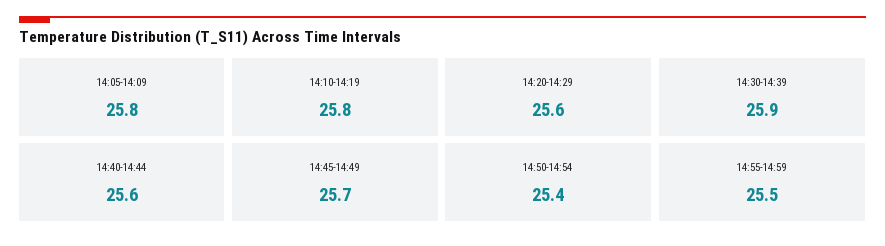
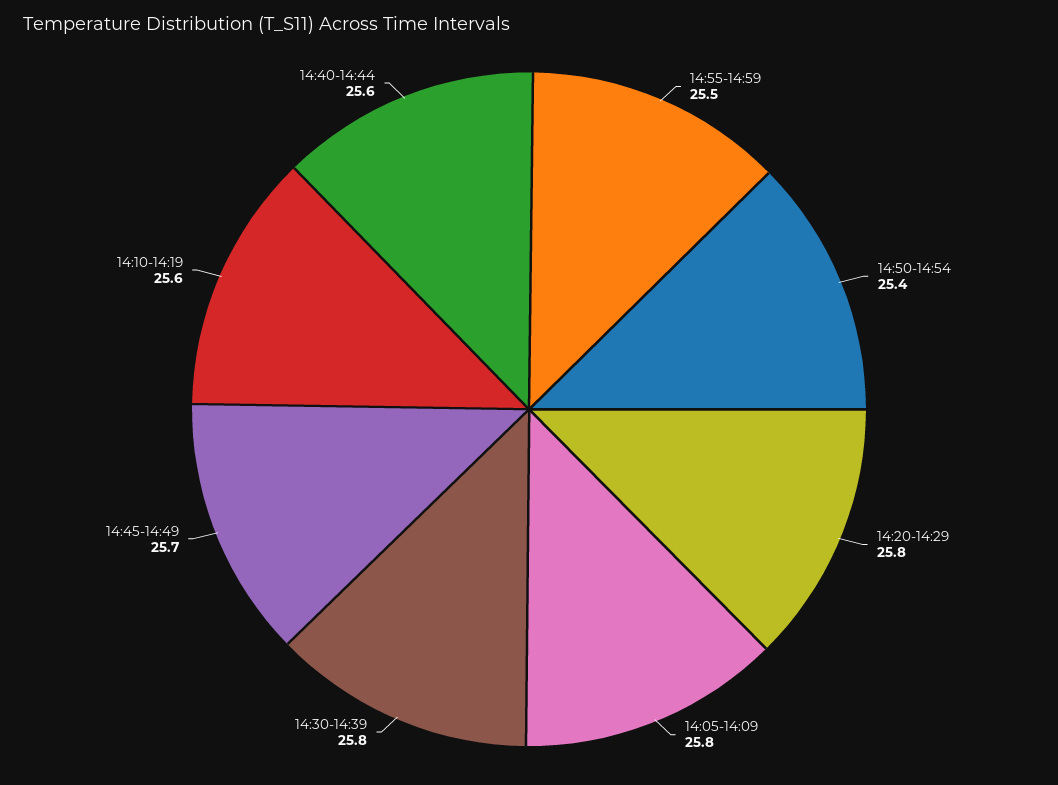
14:10-14:19: 25.8 -> 25.6
14:20-14:29: 25.6 -> 25.8
14:30-14:39: 25.9 -> 25.8

